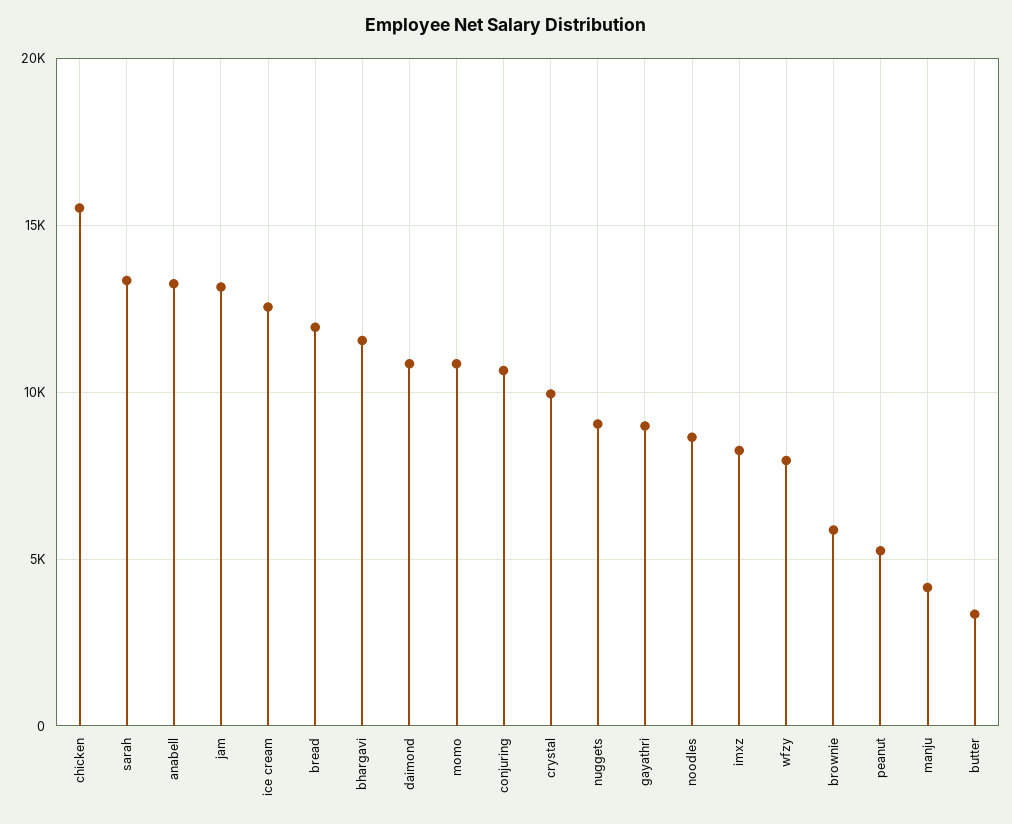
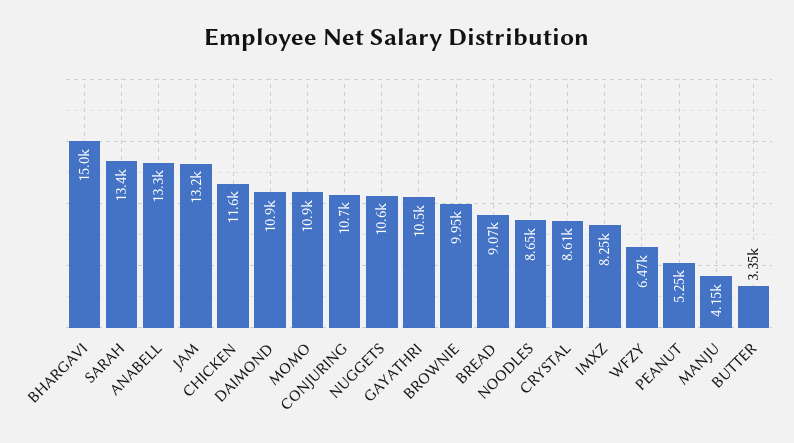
chicken: 15500 -> 11600
ice cream: 12500 -> none
bread: 12000 -> 9070
bhargavi: 11500 -> 15000
crystal: 10000 -> 8610
nuggets: 9000 -> 10600
gayathri: 9000 -> 10500
wfzy: 8000 -> 6470
brownie: 6000 -> 9950

